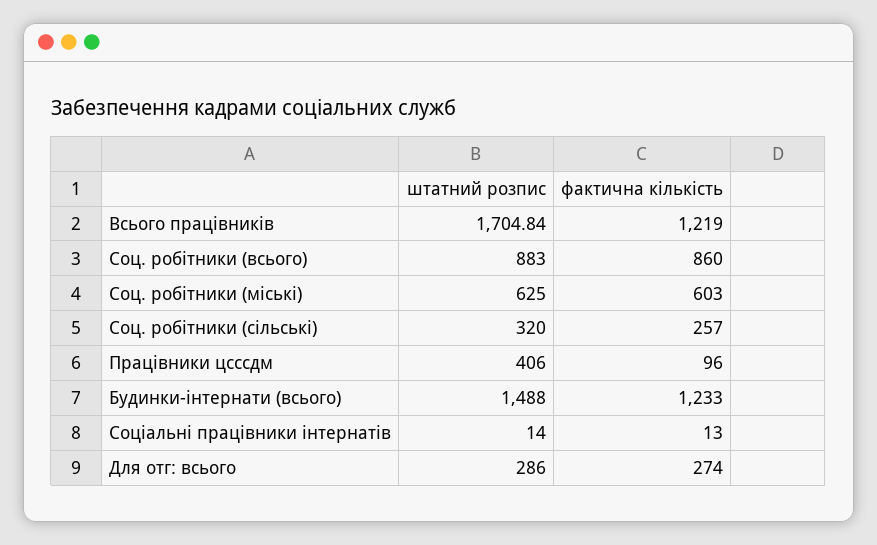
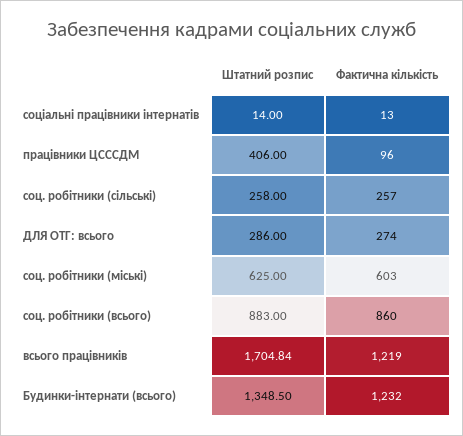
штатний розпис, Соц. робітники (сільські): 320 -> 258
штатний розпис, Будинки-інтернати (всього): 1488 -> 1348.5
фактична кількість, Будинки-інтернати (всього): 1233 -> 1232

